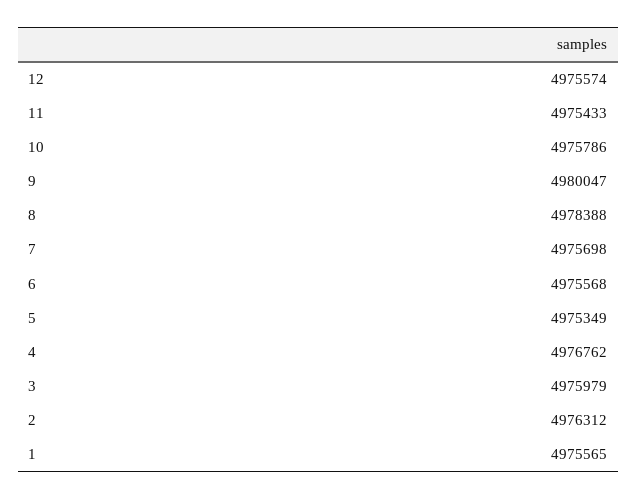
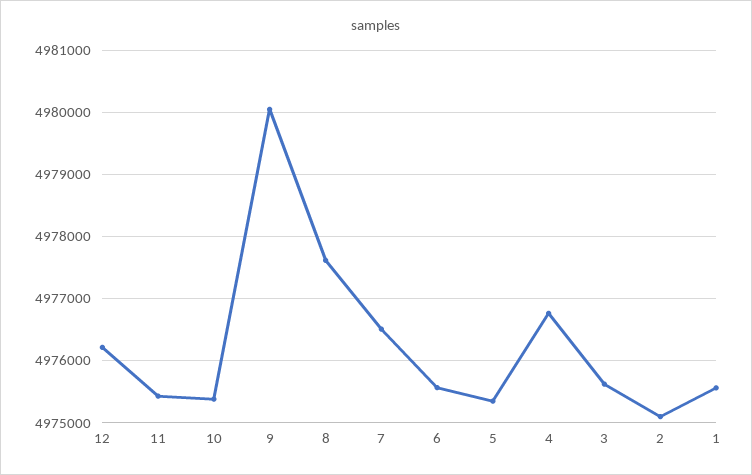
12: 4975574 -> 4976200
10: 4975786 -> 4975400
8: 4978388 -> 4977600
7: 4975698 -> 4976500
3: 4975979 -> 4975600
2: 4976312 -> 4975100

